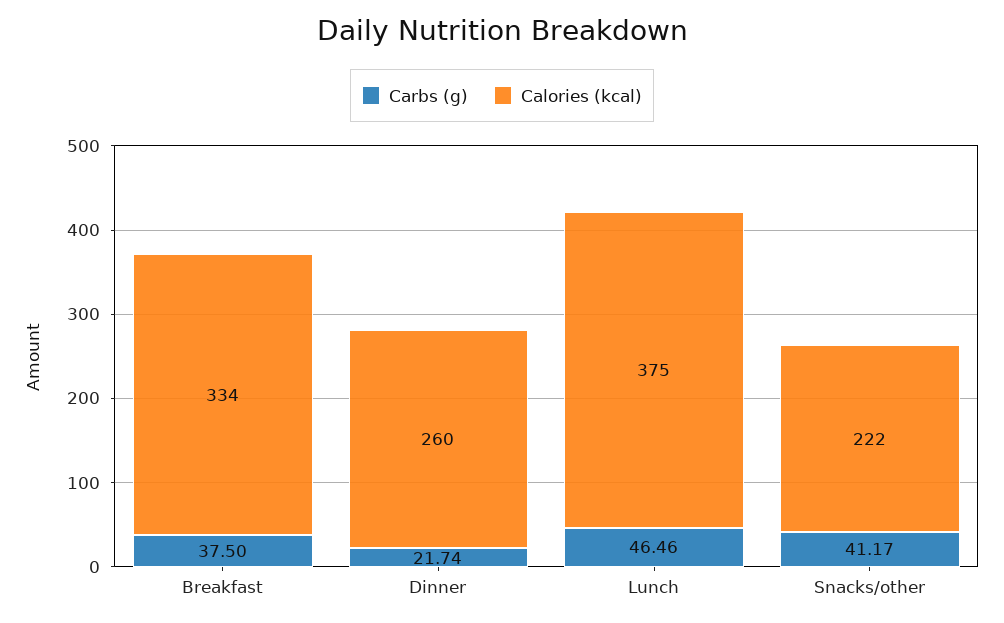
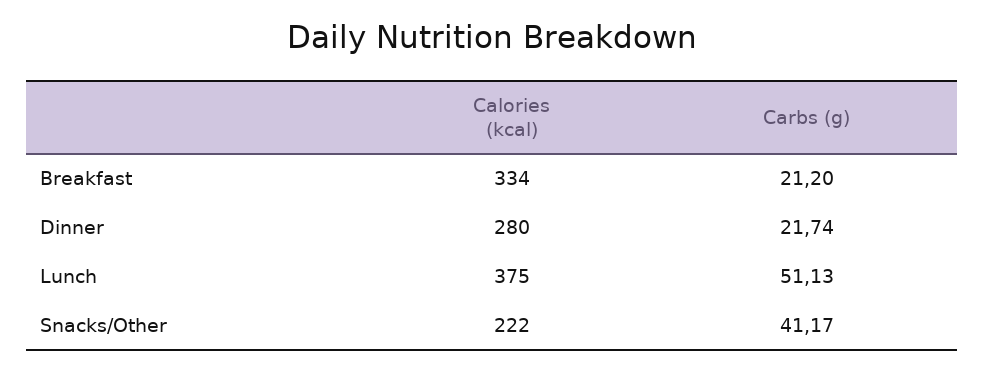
Carbs (g), Breakfast: 37.5 -> 21.2
Calories (kcal), Dinner: 260 -> 280
Carbs (g), Lunch: 46.46 -> 51.13

